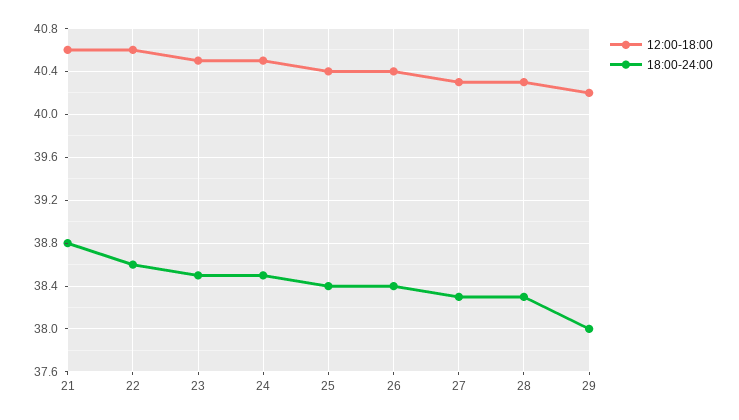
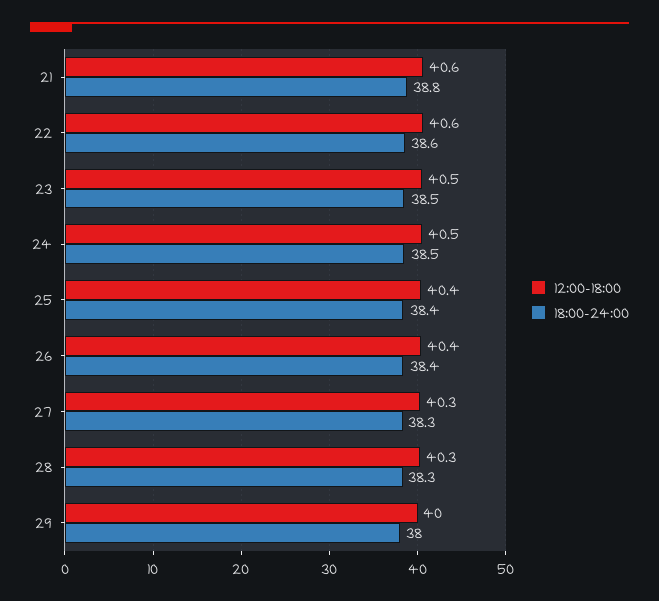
12:00-18:00, 29: 40.2 -> 40

